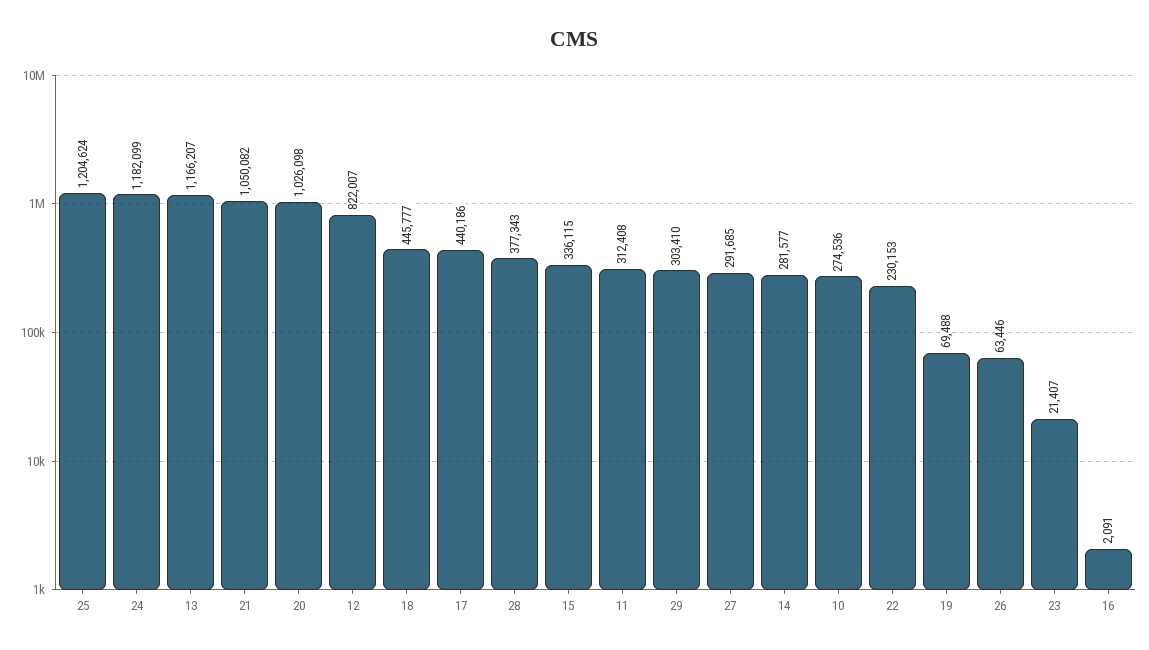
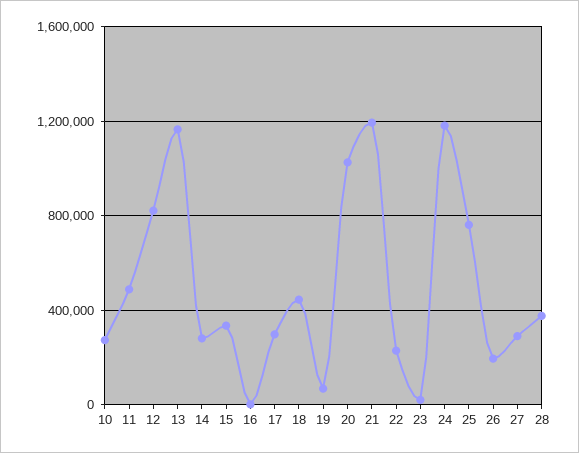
25: 1204624 -> 750000
21: 1050082 -> 1200000
17: 440186 -> 300000
11: 312408 -> 500000
29: 303410 -> none
26: 63446 -> 200000

